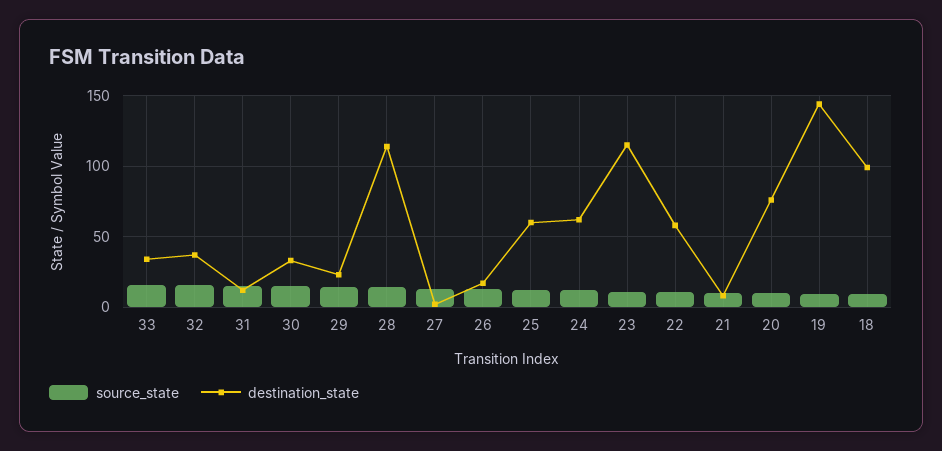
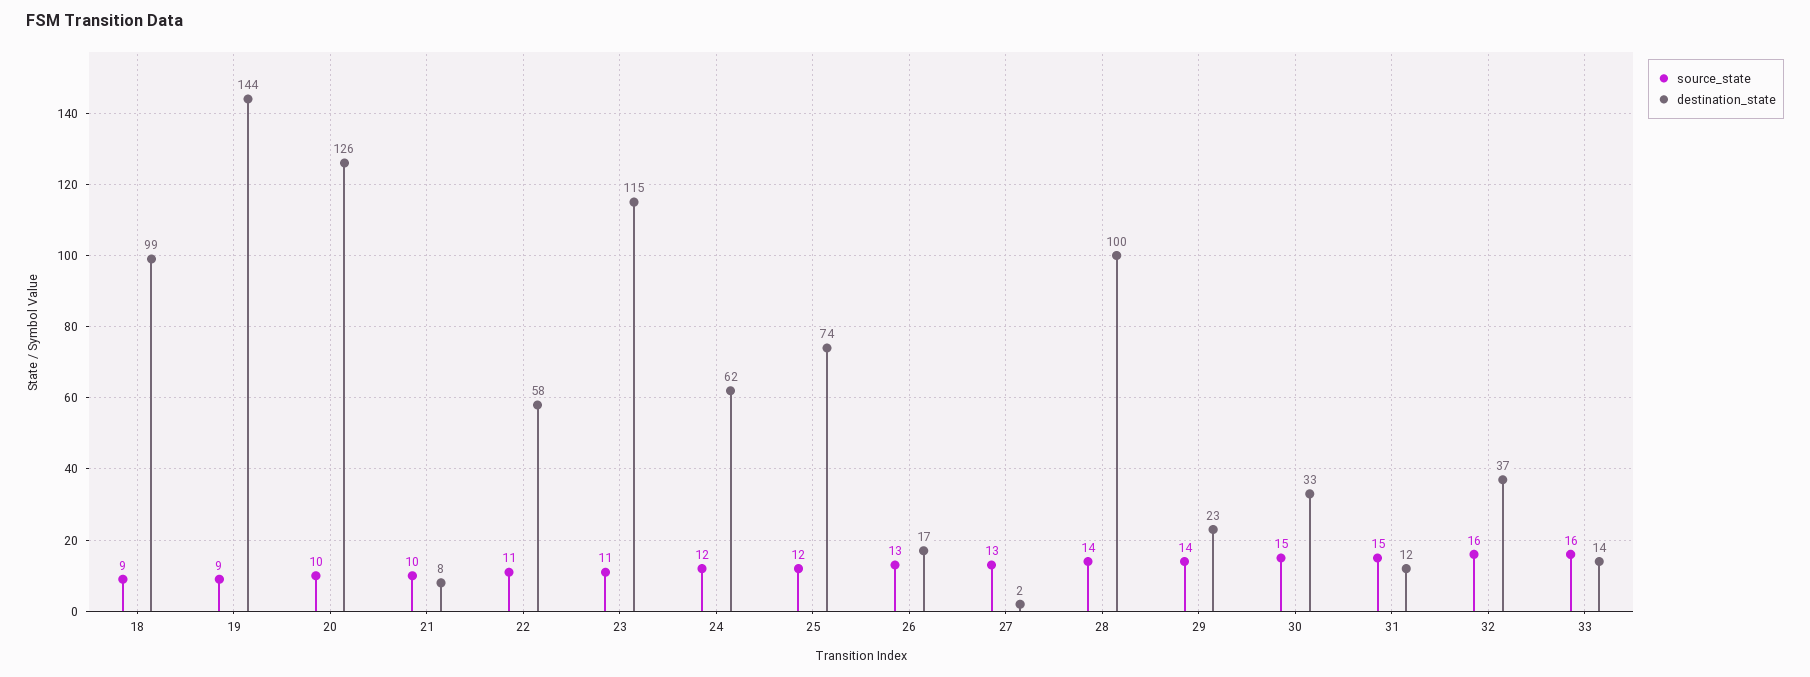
destination_state, 33: 35 -> 14
destination_state, 28: 115 -> 100
destination_state, 25: 60 -> 74
destination_state, 20: 75 -> 126

